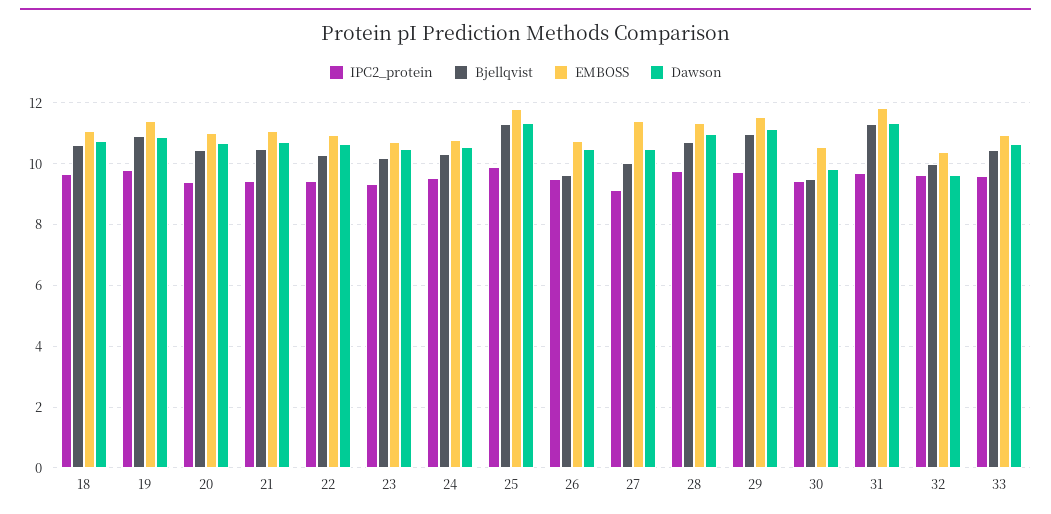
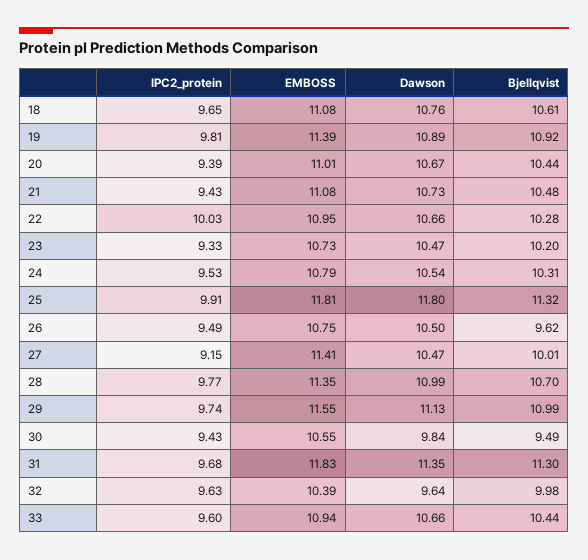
IPC2_protein, 22: 9.4 -> 10.03
Dawson, 25: 11.4 -> 11.8

